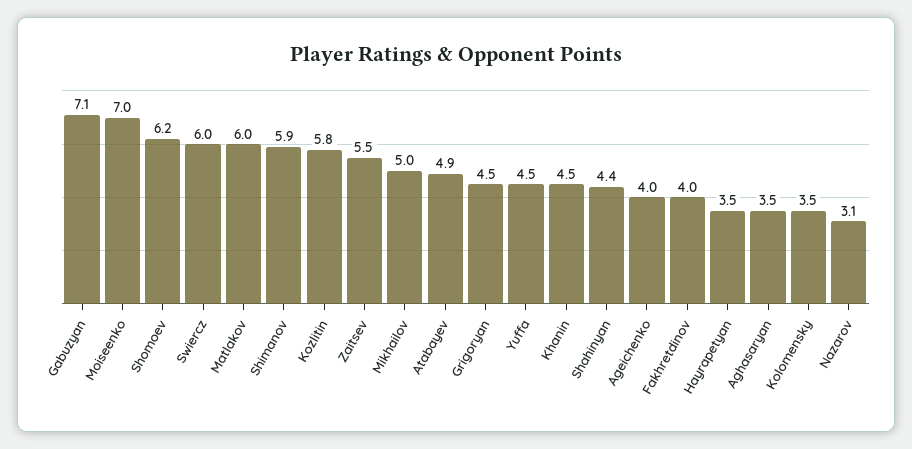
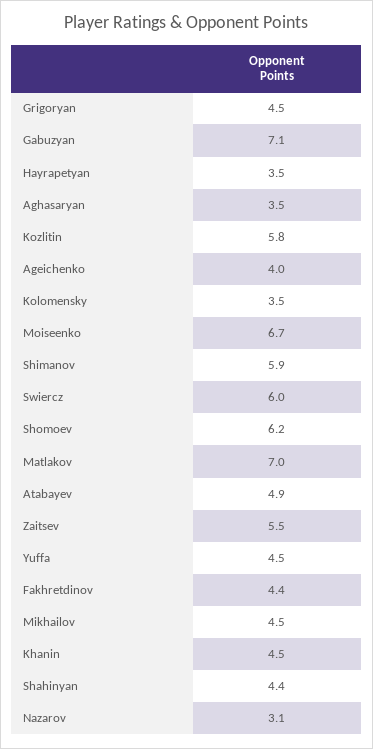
Moiseenko: 7 -> 6.7
Matlakov: 6 -> 7
Mikhailov: 5 -> 4.5
Fakhretdinov: 4 -> 4.4

